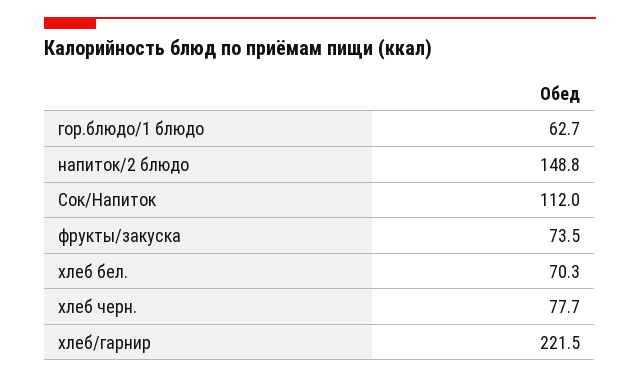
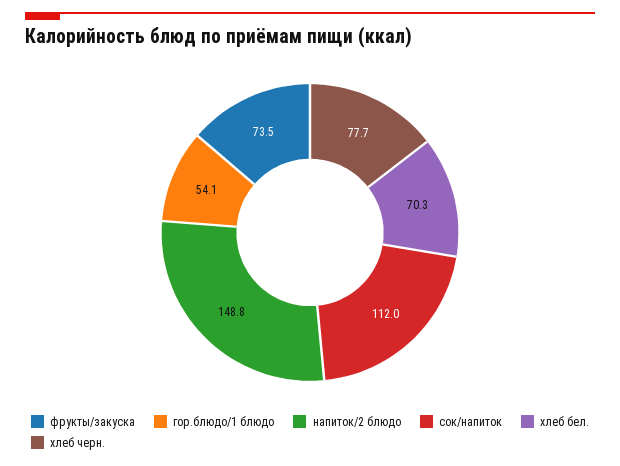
гор.блюдо/1 блюдо: 62.7 -> 54.1
хлеб/гарнир: 221.5 -> none

